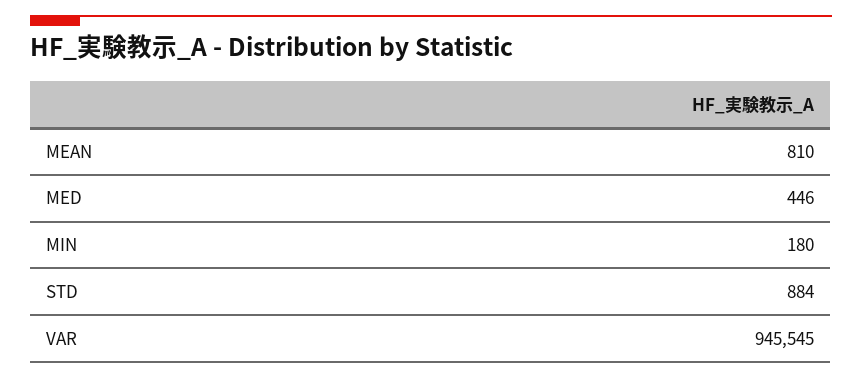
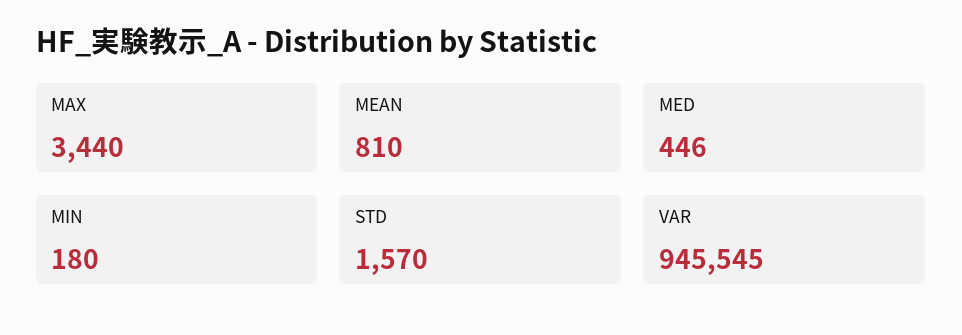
STD: 884 -> 1570
MAX: none -> 3440

